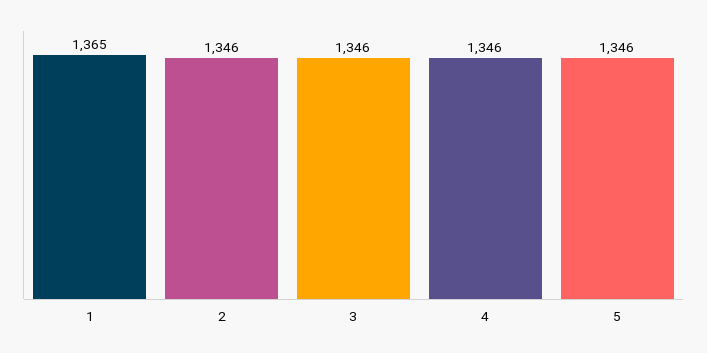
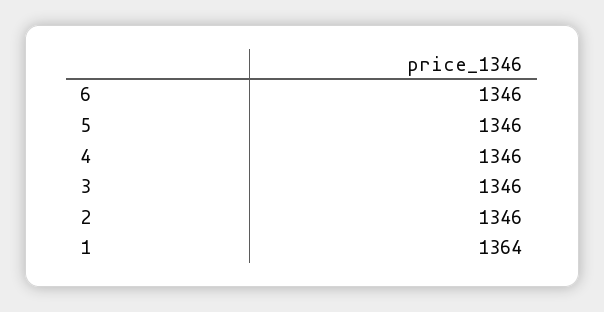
1: 1365 -> 1364
6: none -> 1346

